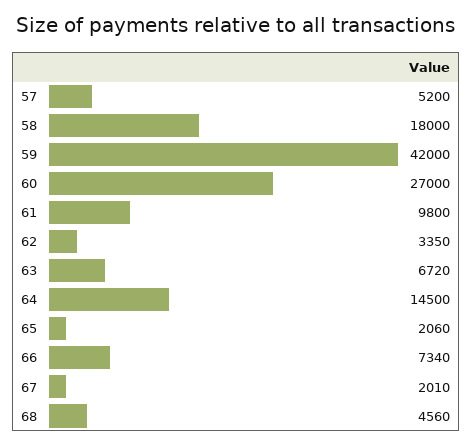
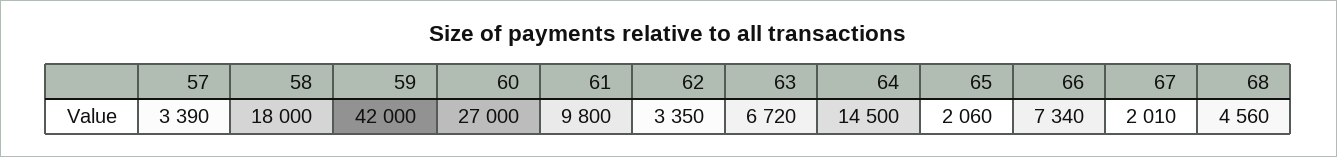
57: 5200 -> 3390

